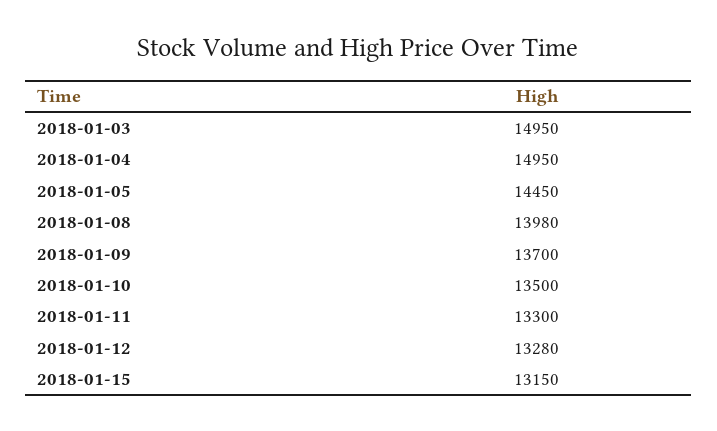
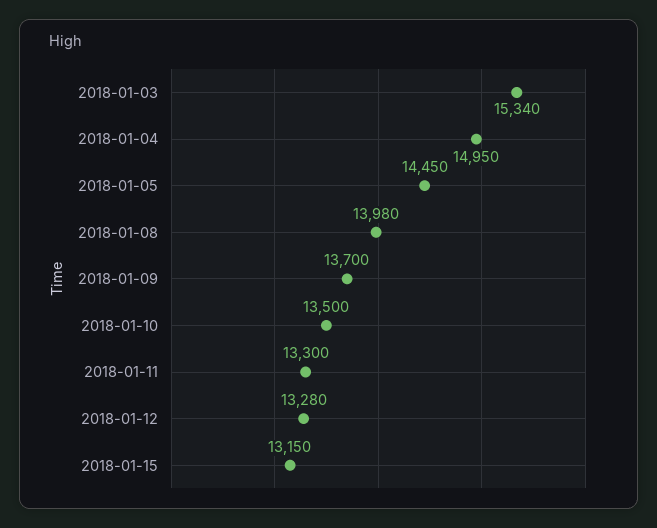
2018-01-03: 14950 -> 15340

